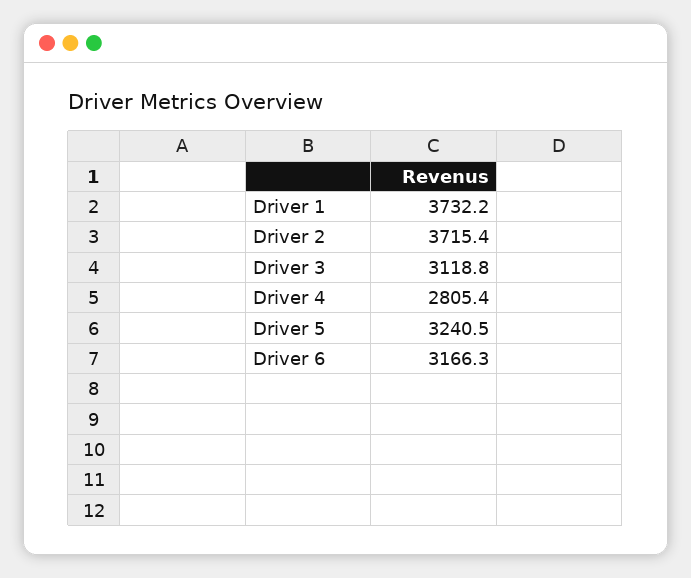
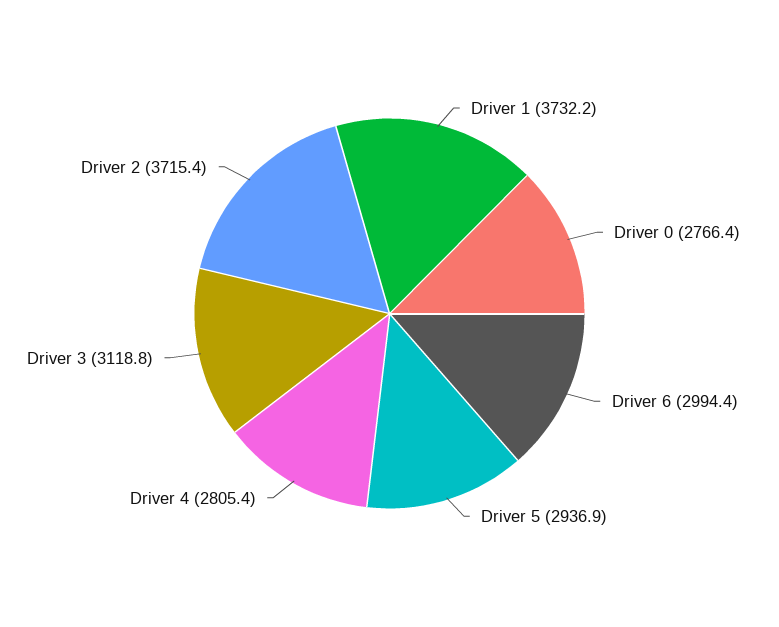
Driver 5: 3240.5 -> 2936.9
Driver 6: 3166.3 -> 2994.4
Driver 0: none -> 2766.4

